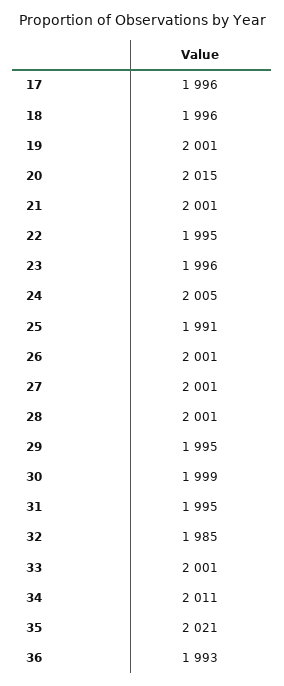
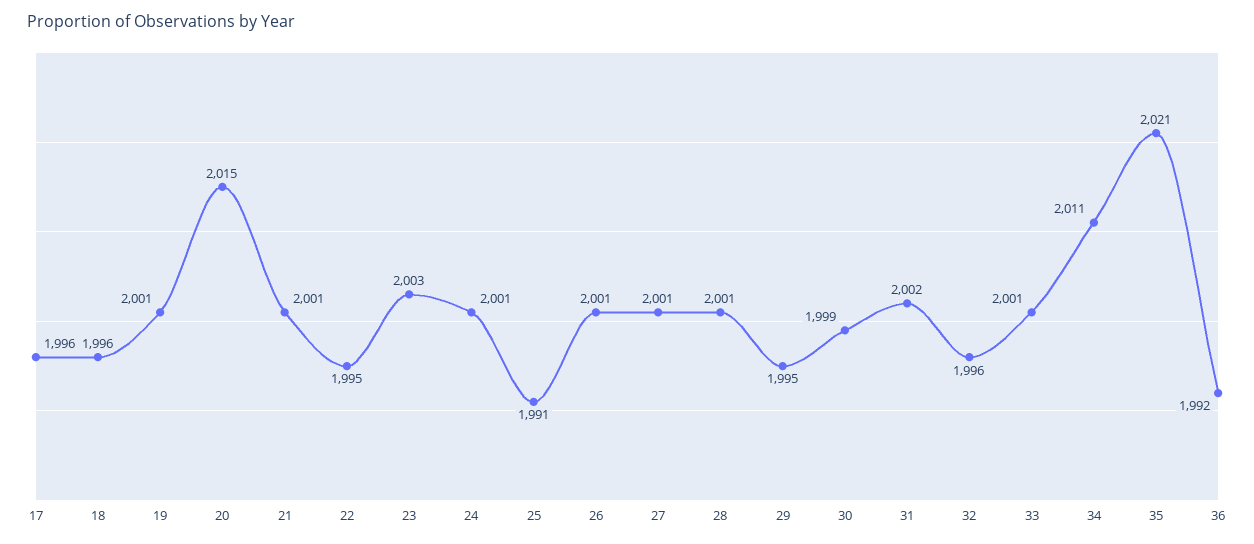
23: 1996 -> 2003
24: 2005 -> 2001
31: 1995 -> 2002
32: 1985 -> 1996
36: 1993 -> 1992

